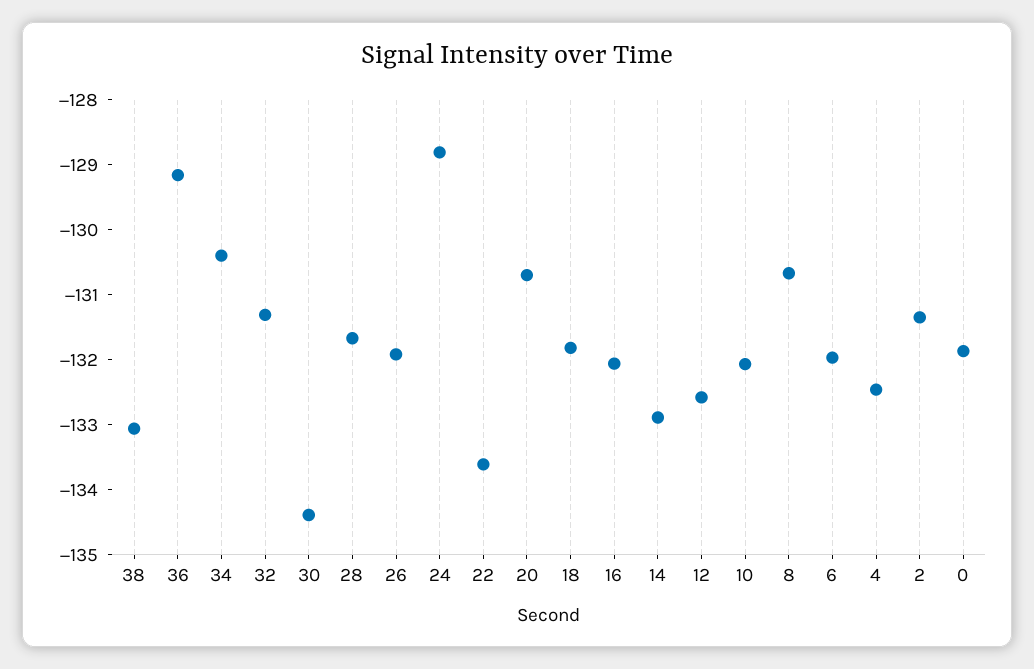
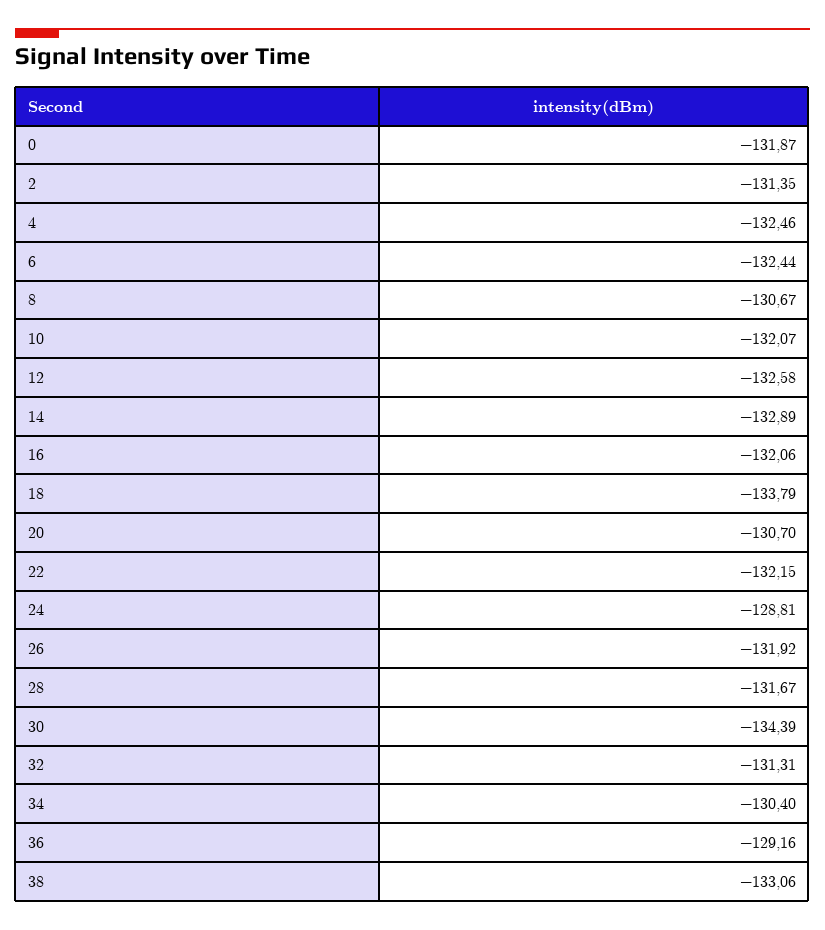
22: -133.6 -> -132.15
18: -131.8 -> -133.79
6: -132 -> -132.44

